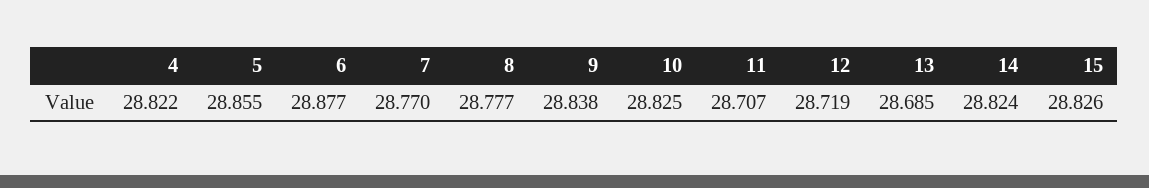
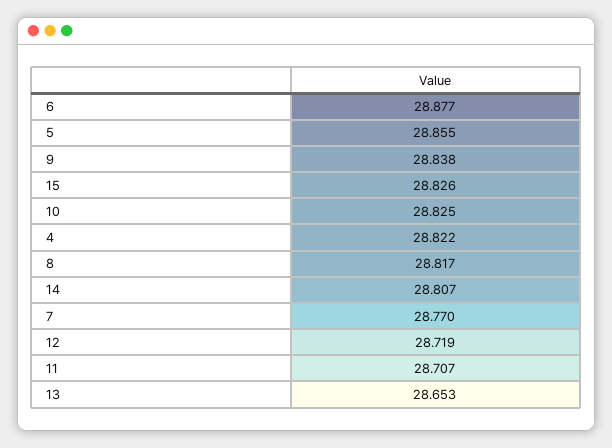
8: 28.777 -> 28.817
13: 28.685 -> 28.653
14: 28.824 -> 28.807

